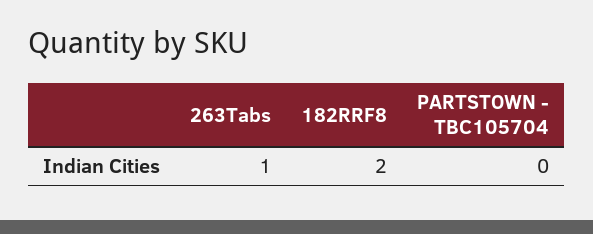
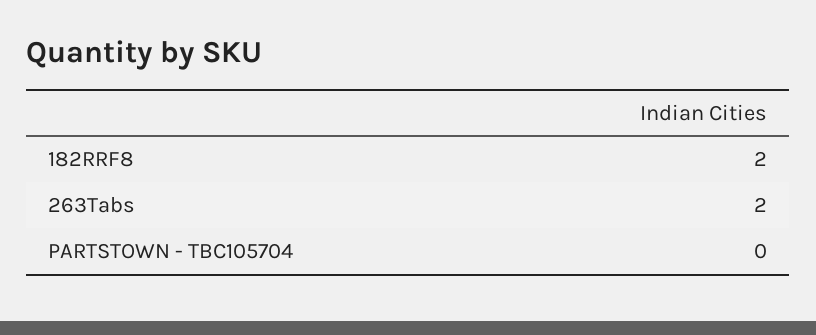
263Tabs: 1 -> 2

